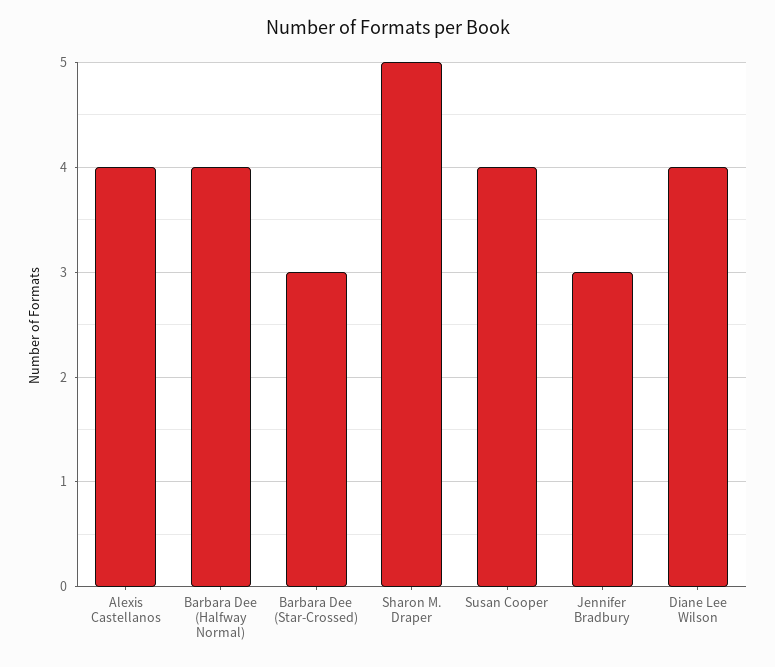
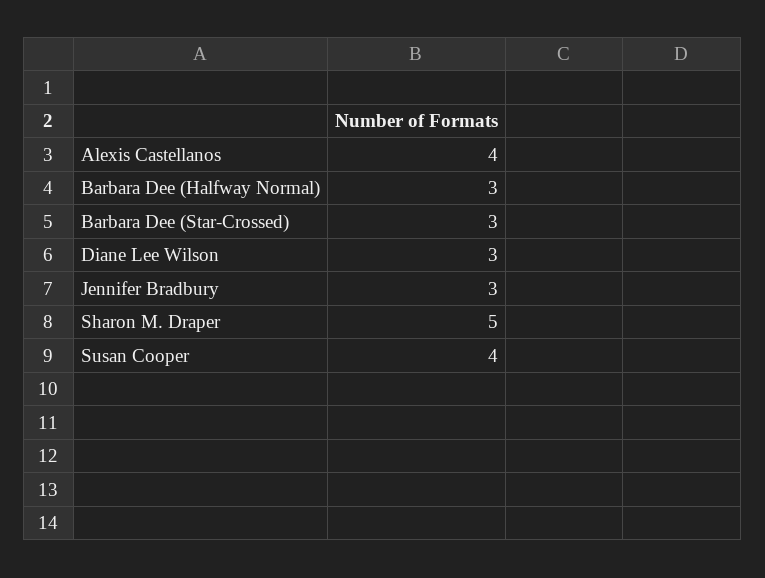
Barbara Dee (Halfway Normal): 4 -> 3
Diane Lee Wilson: 4 -> 3

